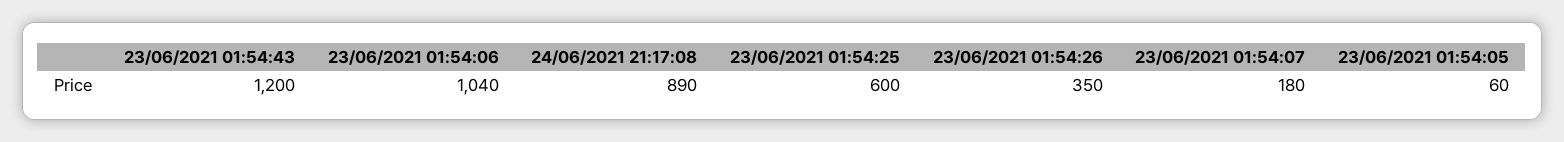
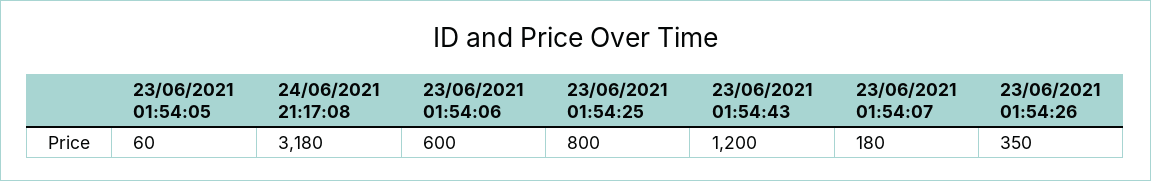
23/06/2021 01:54:06: 1040 -> 600
24/06/2021 21:17:08: 890 -> 3180
23/06/2021 01:54:25: 600 -> 800

